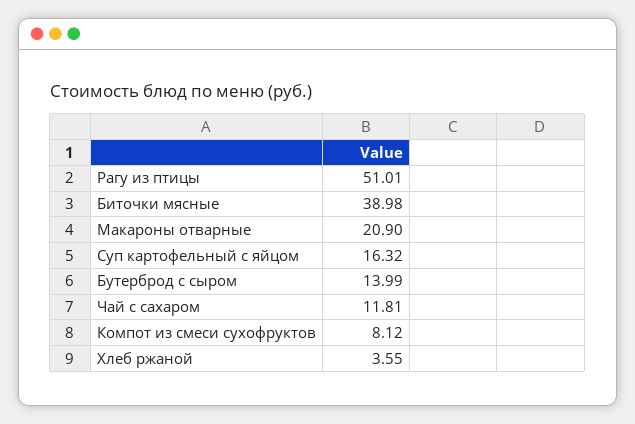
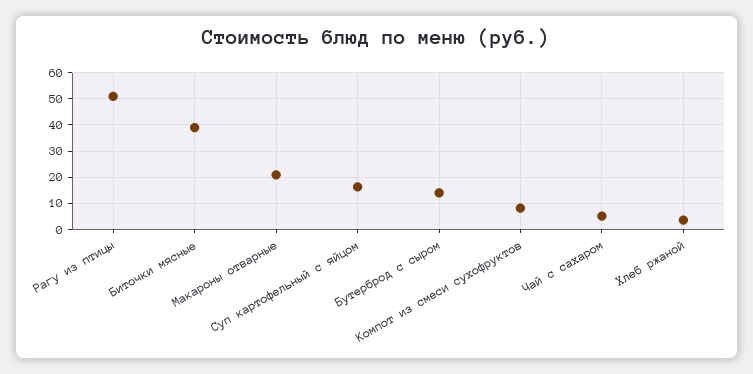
Чай с сахаром: 11.81 -> 5

